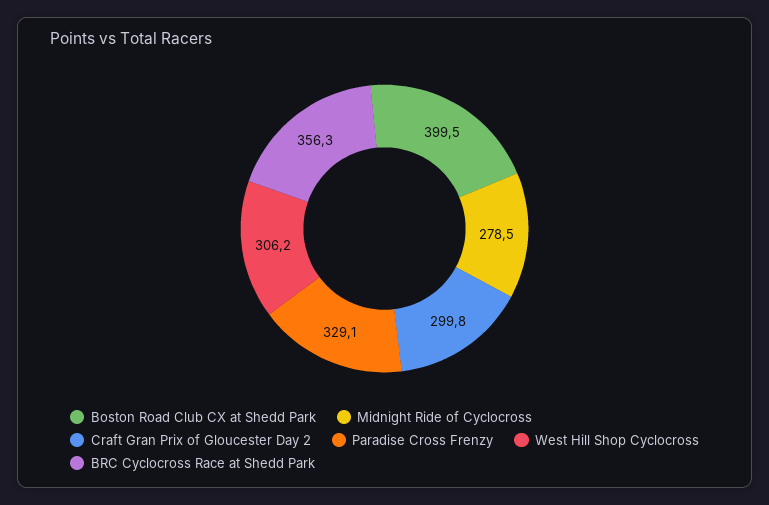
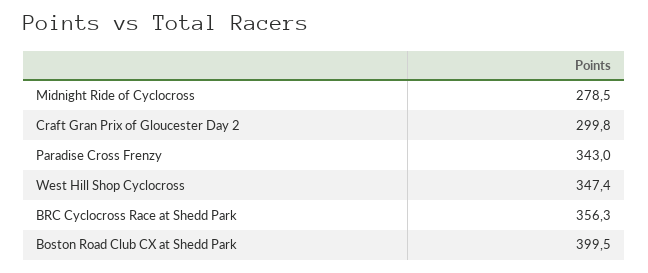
Paradise Cross Frenzy: 329.1 -> 343
West Hill Shop Cyclocross: 306.2 -> 347.4

